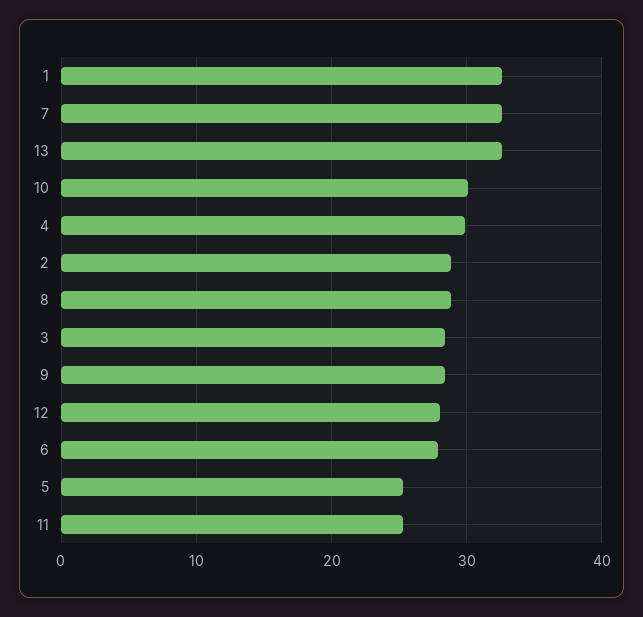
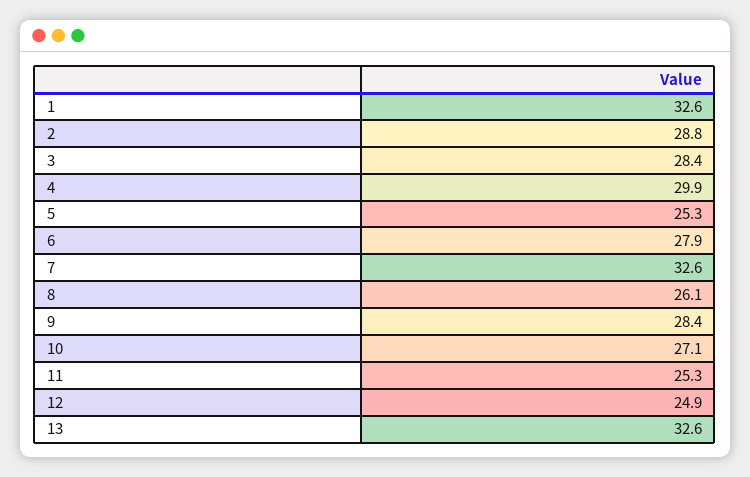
10: 30 -> 27.1
8: 29 -> 26.1
12: 28 -> 24.9

